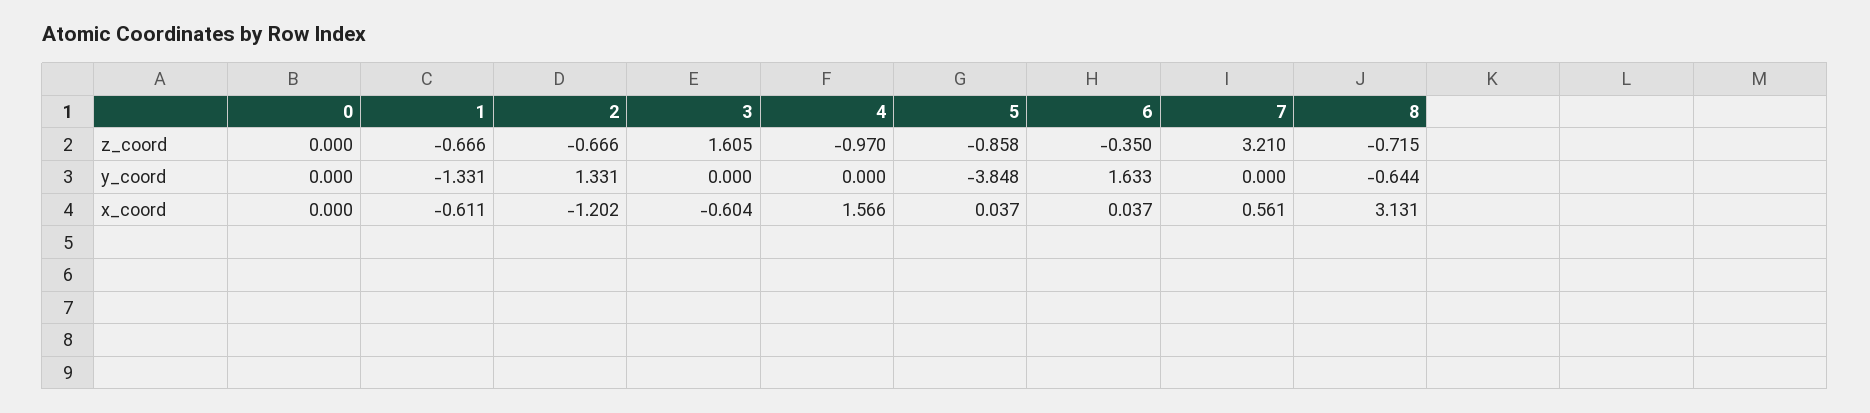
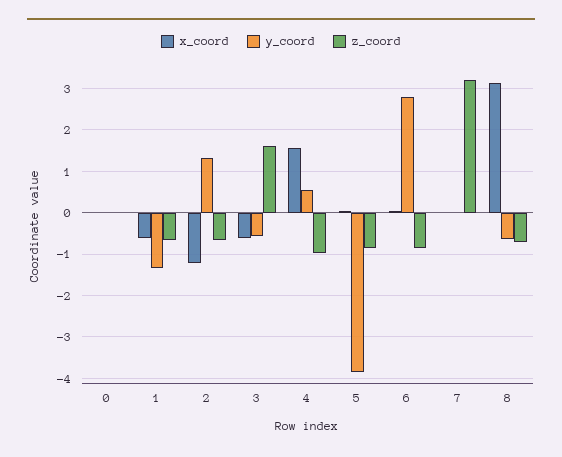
z_coord, 6: -0.35 -> -0.8
y_coord, 3: 0 -> -0.6
y_coord, 4: 0 -> 0.6
y_coord, 6: 1.633 -> 2.8
x_coord, 7: 0.561 -> 0

